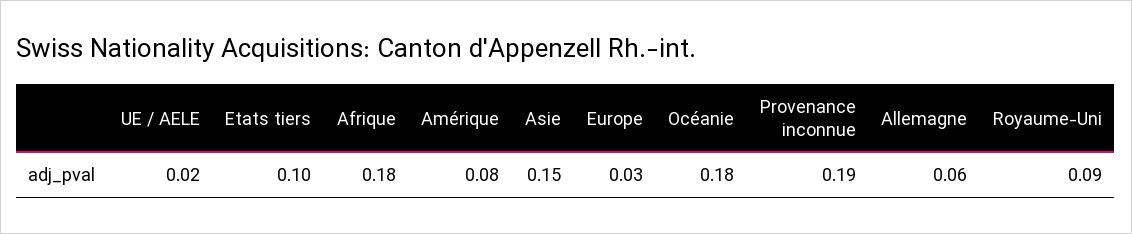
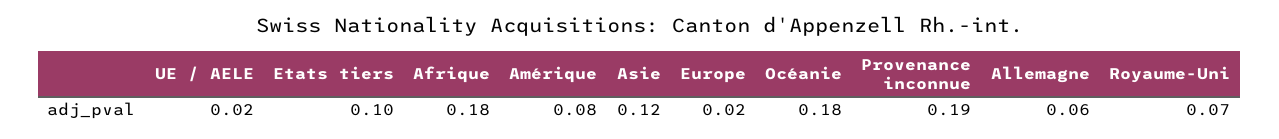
Asie: 0.15 -> 0.12
Europe: 0.03 -> 0.02
Royaume-Uni: 0.09 -> 0.07

